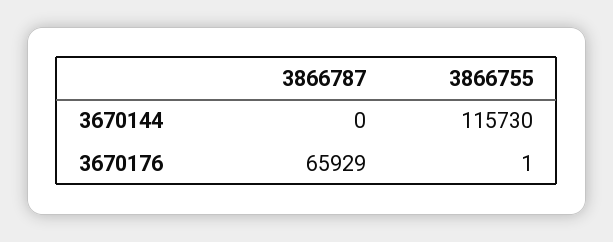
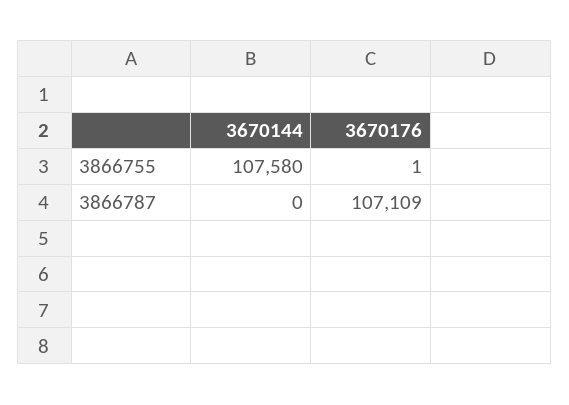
3866755, 3670144: 115730 -> 107580
3866787, 3670176: 65929 -> 107109

